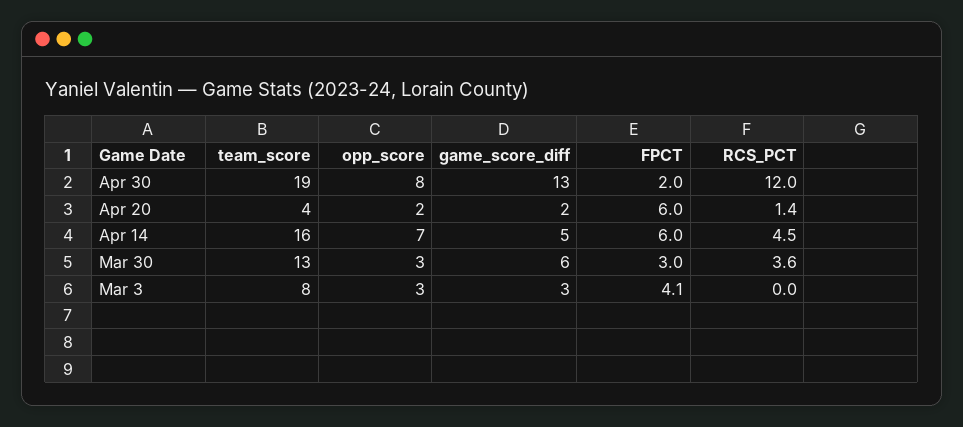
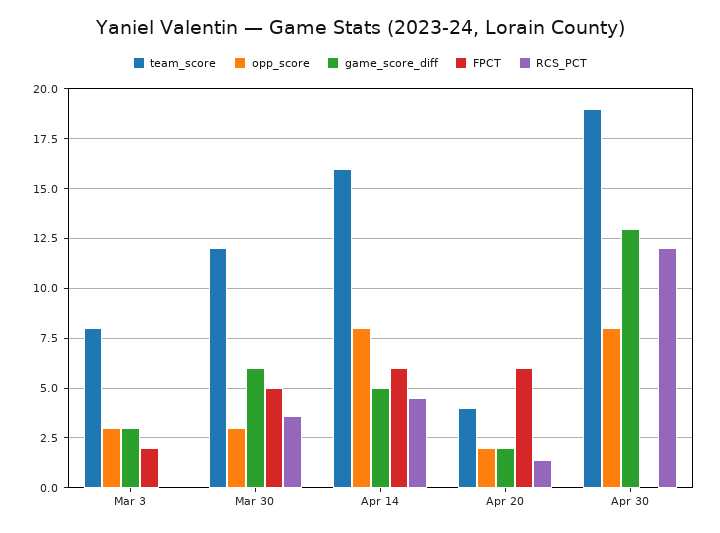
FPCT, Apr 30: 2 -> 0
opp_score, Apr 14: 7 -> 8
team_score, Mar 30: 13 -> 12
FPCT, Mar 30: 3 -> 5
FPCT, Mar 3: 4.1 -> 2

